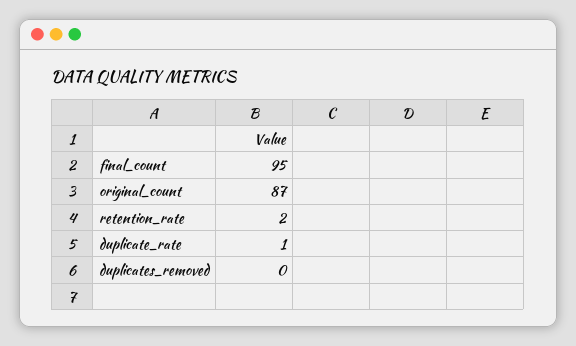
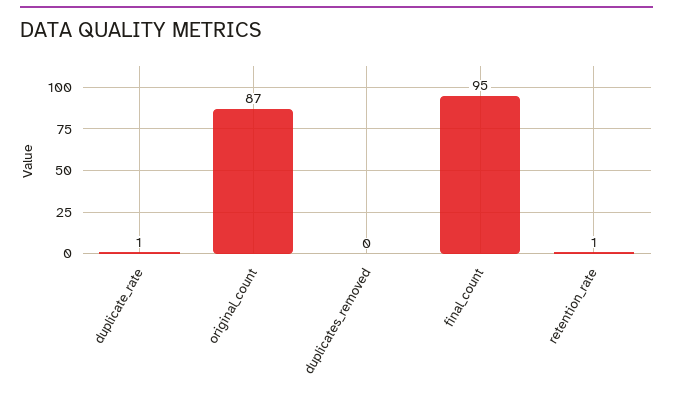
retention_rate: 2 -> 1

